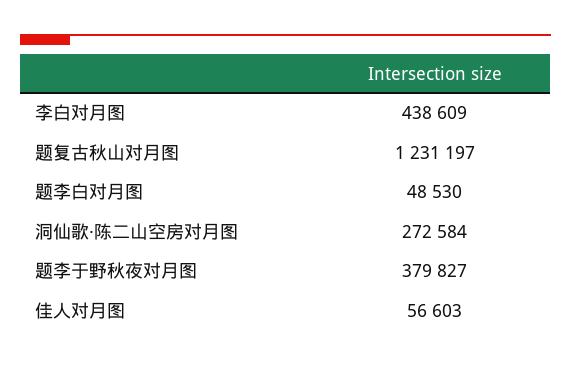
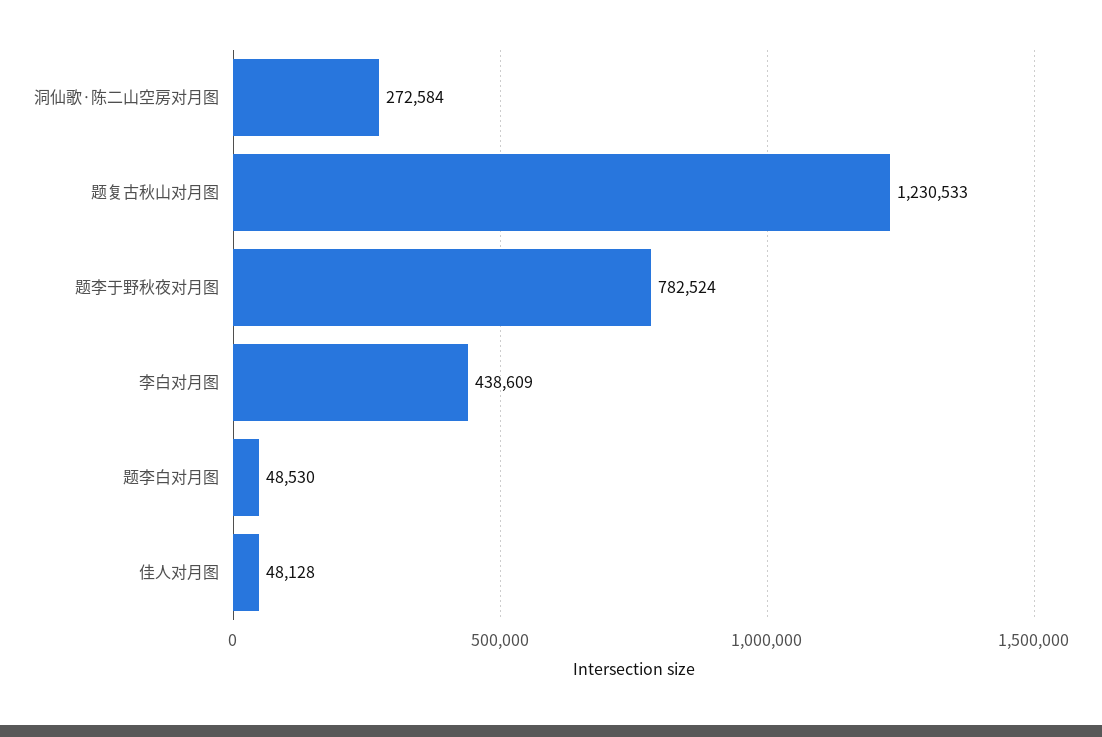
题复古秋山对月图: 1231197 -> 1230533
题李于野秋夜对月图: 379827 -> 782524
佳人对月图: 56603 -> 48128

